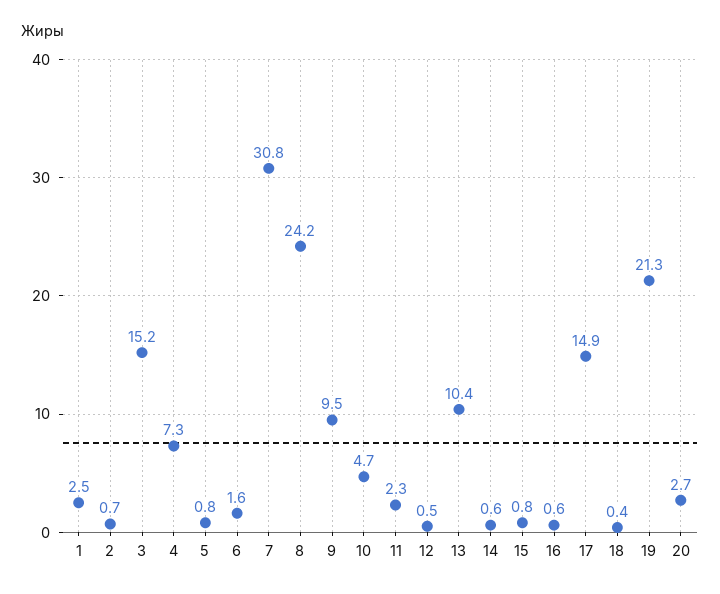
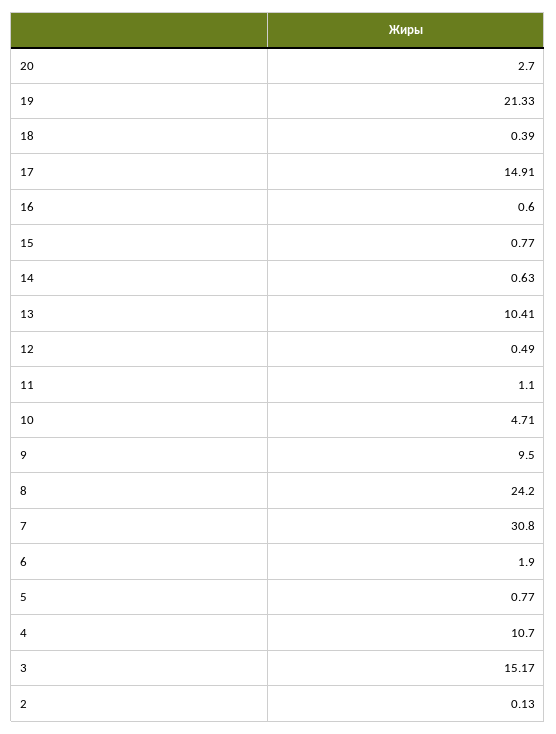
1: 2.5 -> none
2: 0.7 -> 0.13
4: 7.3 -> 10.7
6: 1.6 -> 1.9
11: 2.3 -> 1.1

